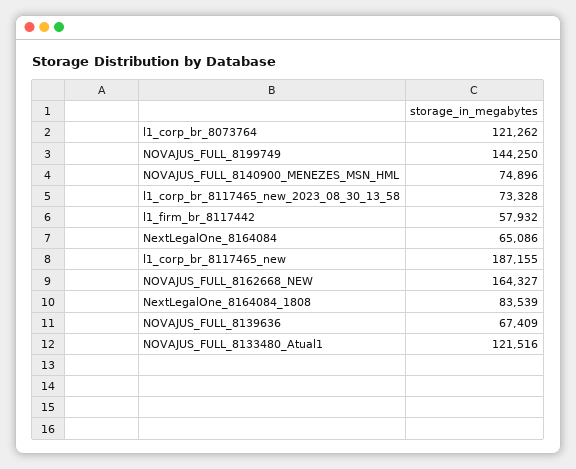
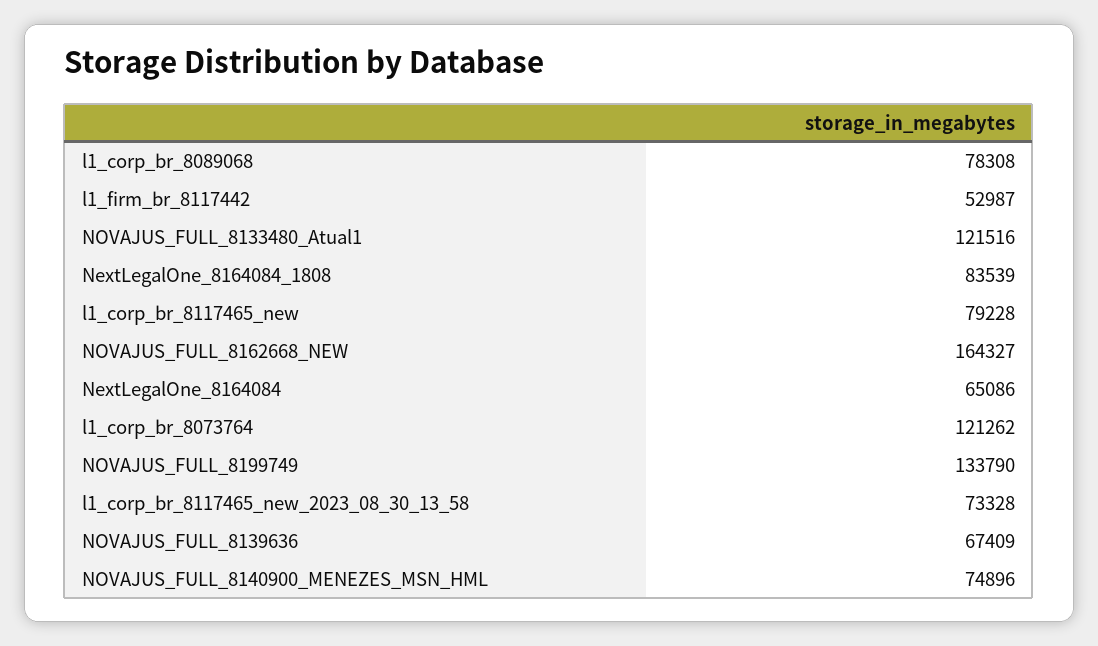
NOVAJUS_FULL_8199749: 144250 -> 133790
l1_firm_br_8117442: 57932 -> 52987
l1_corp_br_8117465_new: 187155 -> 79228
l1_corp_br_8089068: none -> 78308

